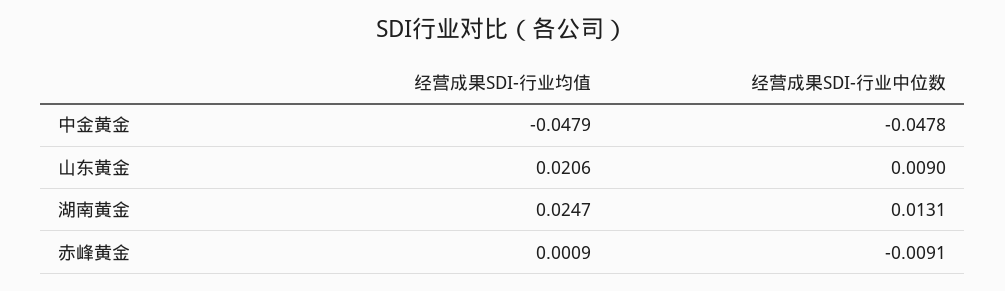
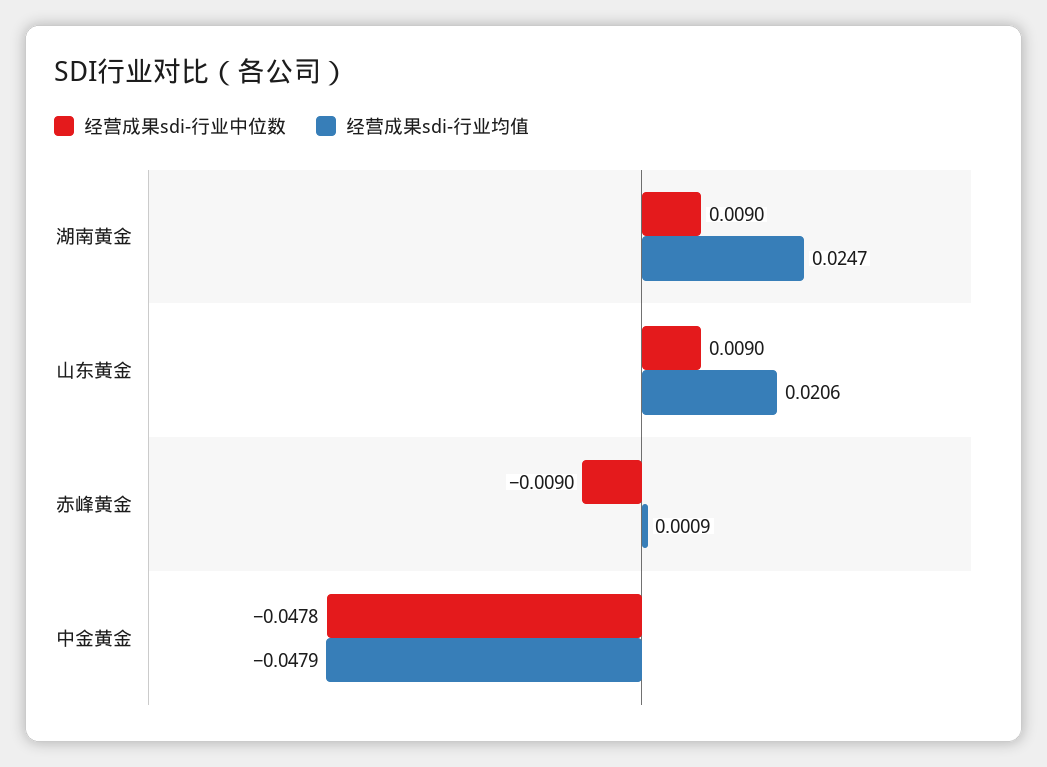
经营成果SDI-行业中位数, 湖南黄金: 0.0131 -> 0.009
经营成果SDI-行业中位数, 赤峰黄金: -0.0091 -> -0.009

